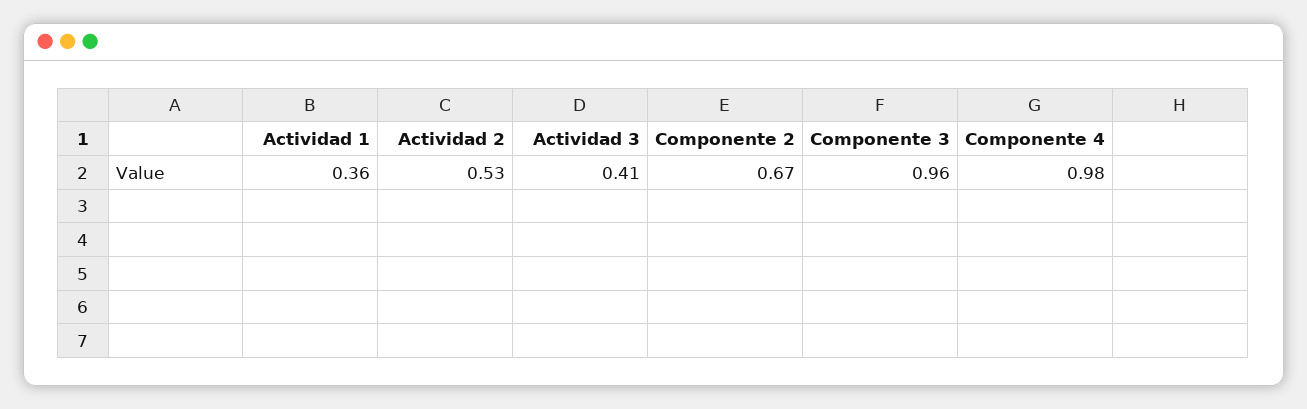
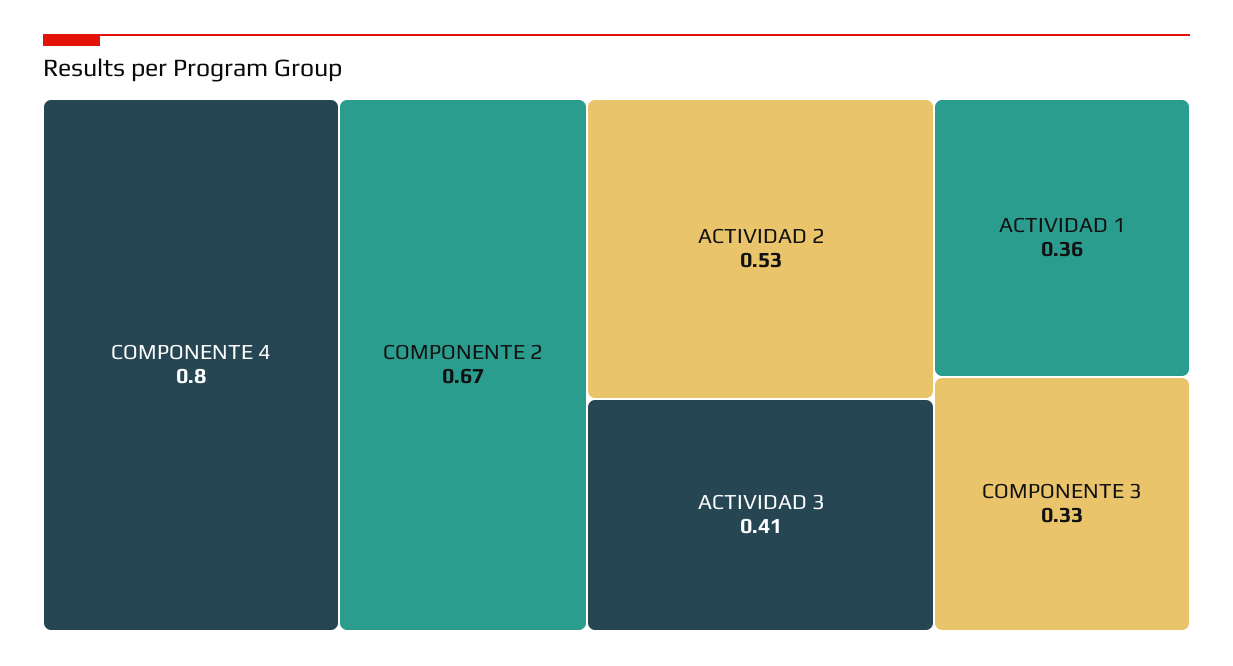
Componente 3: 0.96 -> 0.33
Componente 4: 0.98 -> 0.8

